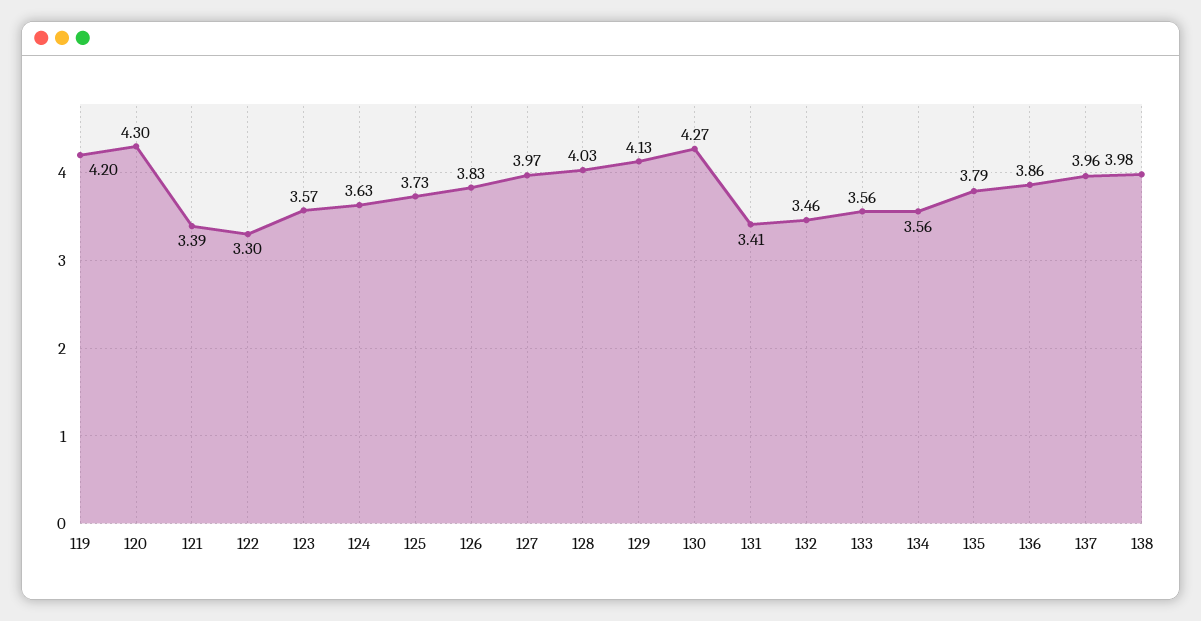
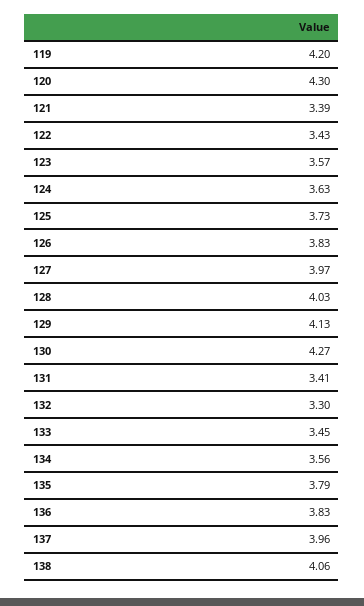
122: 3.3 -> 3.43
132: 3.46 -> 3.3
133: 3.56 -> 3.45
136: 3.86 -> 3.83
138: 3.98 -> 4.06

